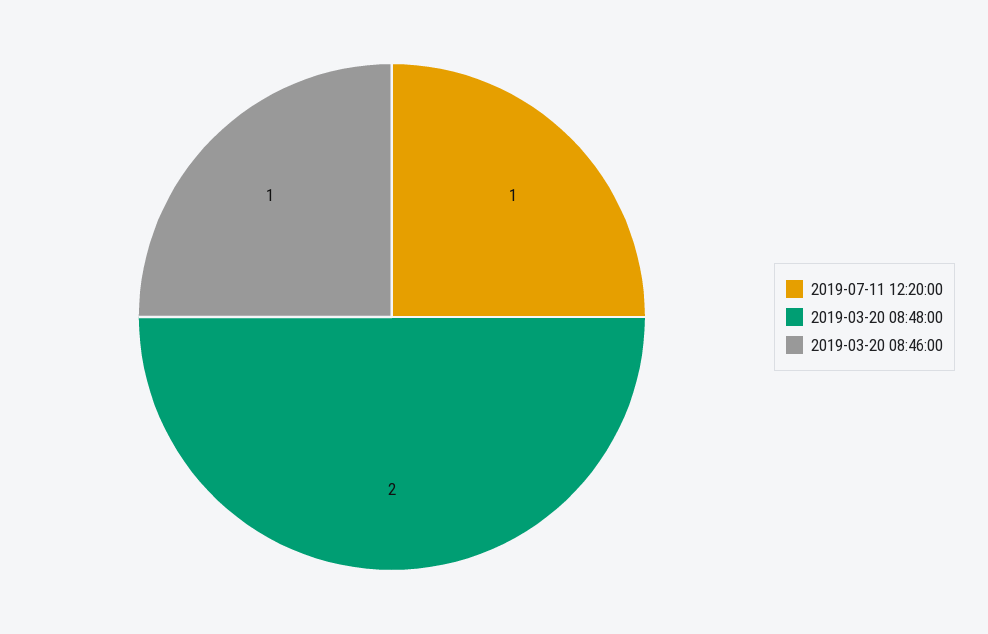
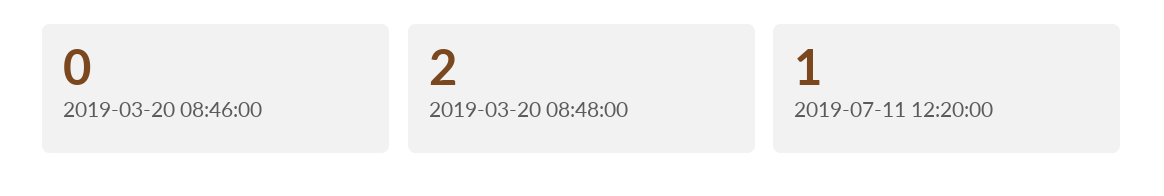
2019-03-20 08:46:00: 1 -> 0

